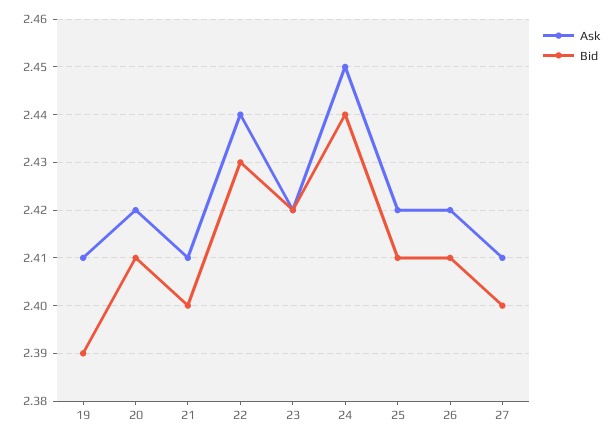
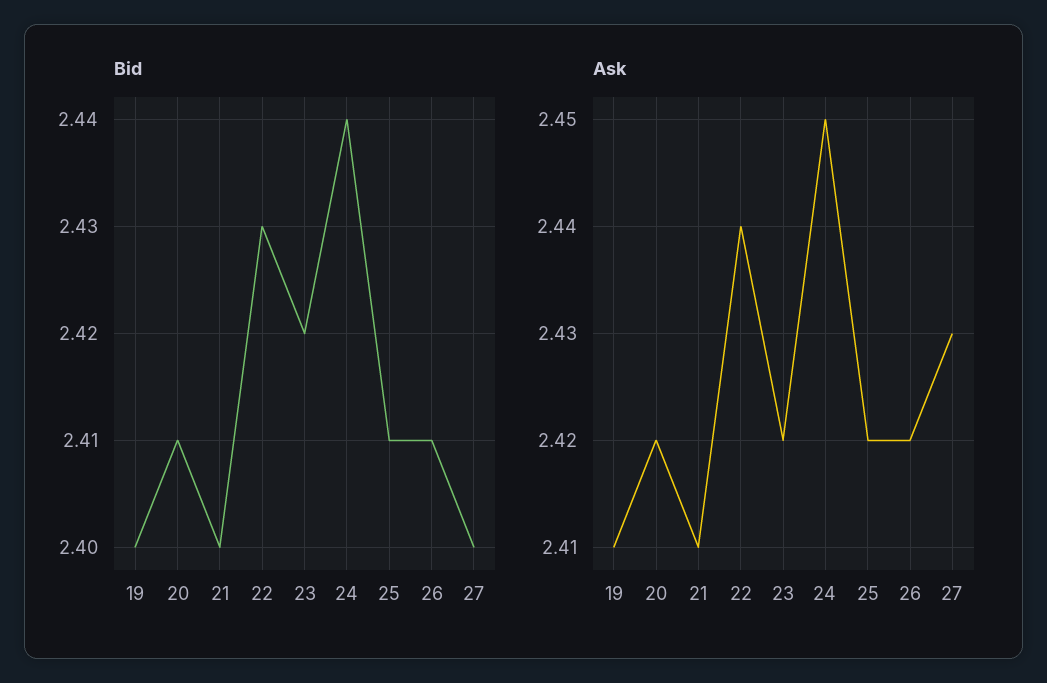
Bid, 19: 2.39 -> 2.4
Ask, 27: 2.41 -> 2.43

